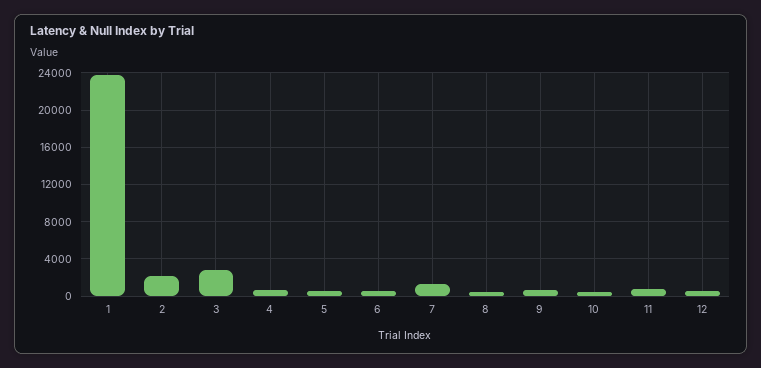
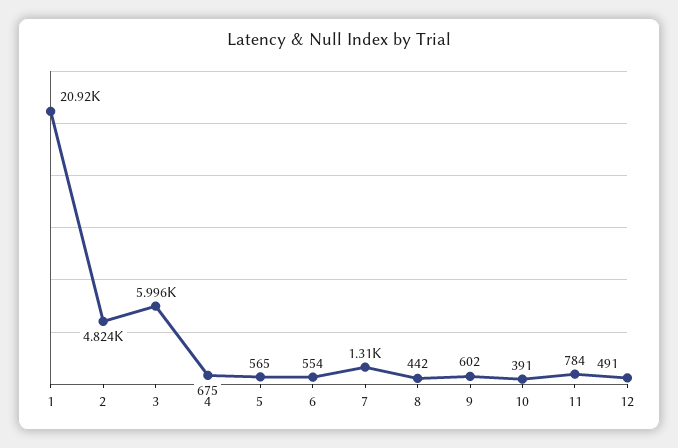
1: 24000 -> 20920
2: 2000 -> 4824
3: 3000 -> 5996

